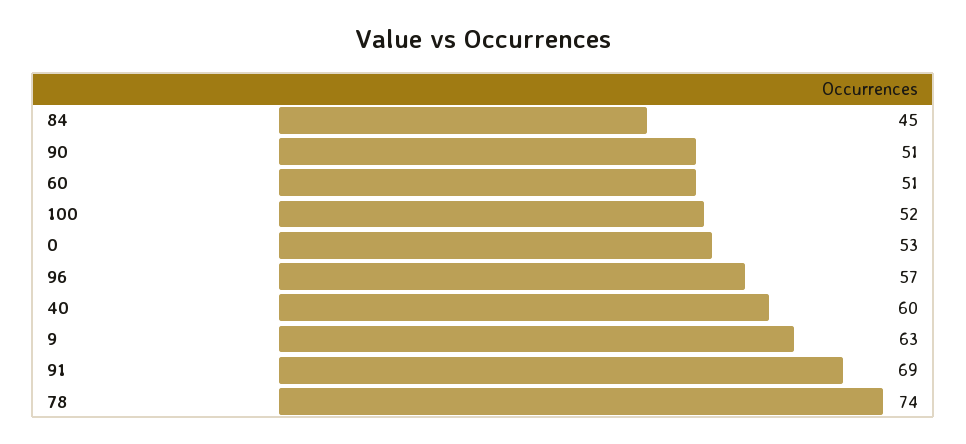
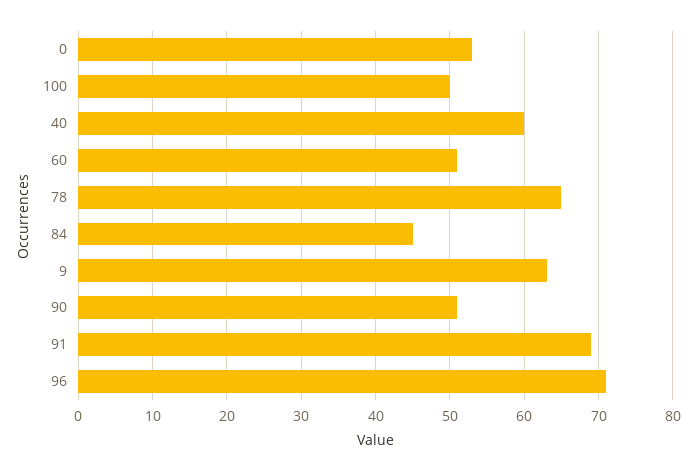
100: 52 -> 50
96: 57 -> 71
78: 74 -> 65

